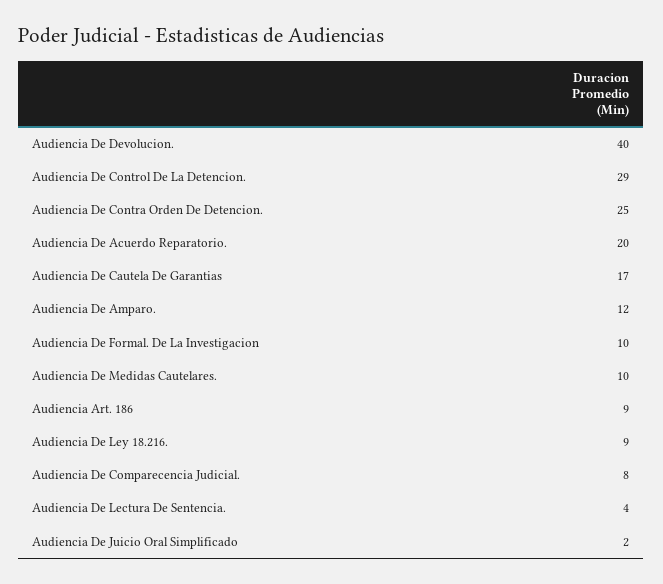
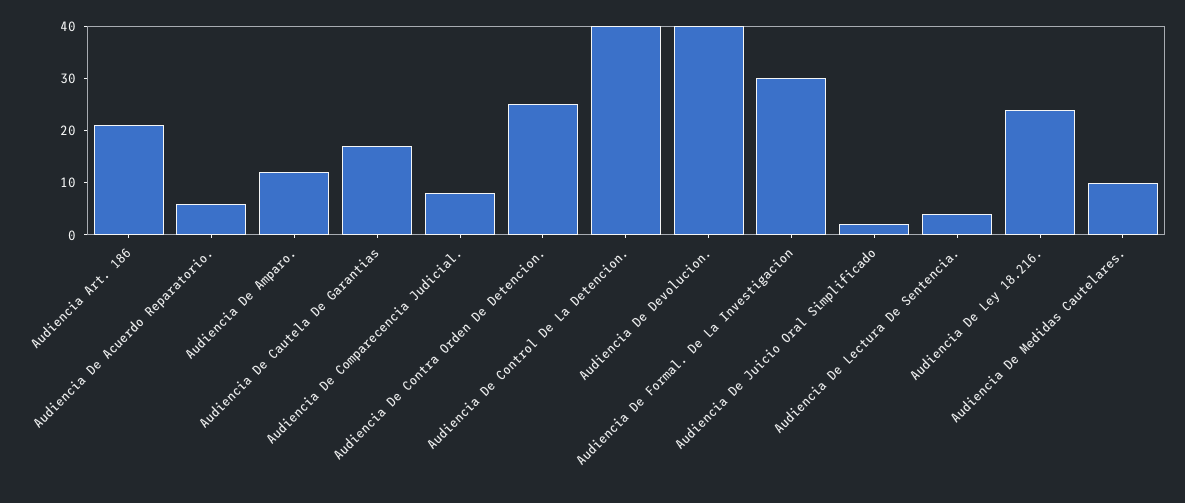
Audiencia De Control De La Detencion.: 29 -> 40
Audiencia De Acuerdo Reparatorio.: 20 -> 5
Audiencia De Formal. De La Investigacion: 10 -> 30
Audiencia Art. 186: 9 -> 20
Audiencia De Ley 18.216.: 9 -> 25

